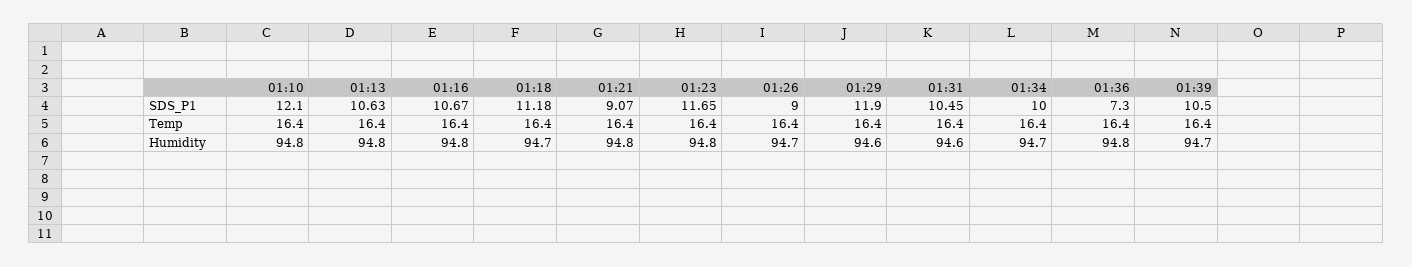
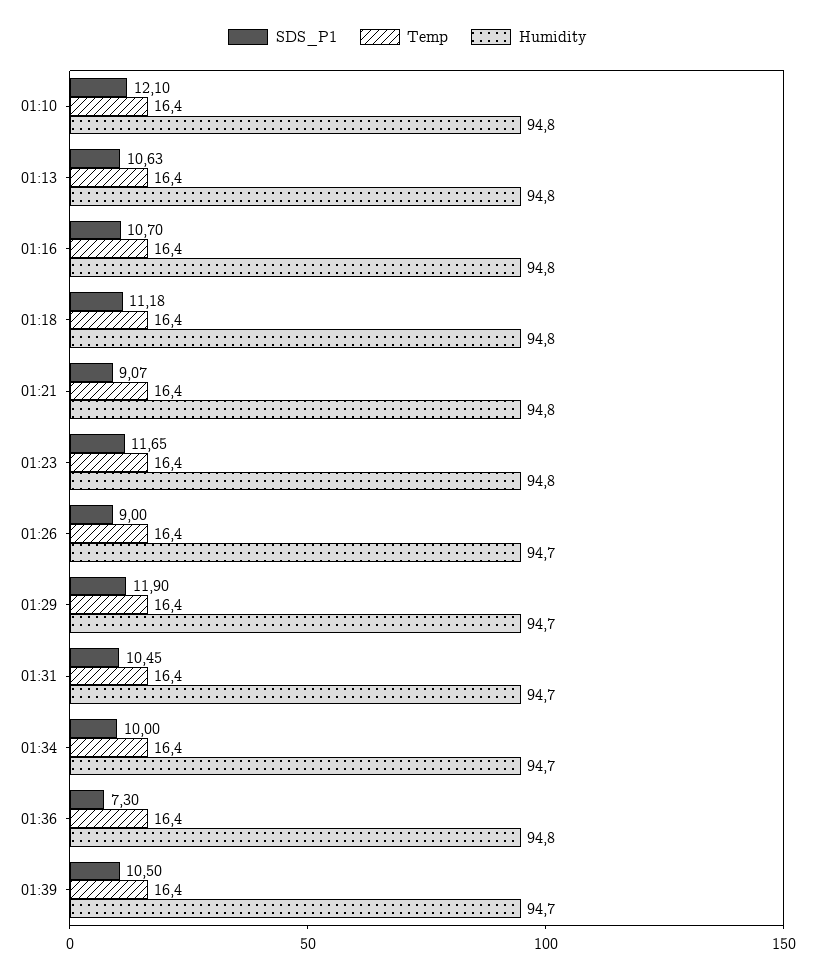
SDS_P1, 01:16: 10.67 -> 10.7
Humidity, 01:18: 94.7 -> 94.8
Humidity, 01:29: 94.6 -> 94.7
Humidity, 01:31: 94.6 -> 94.7

